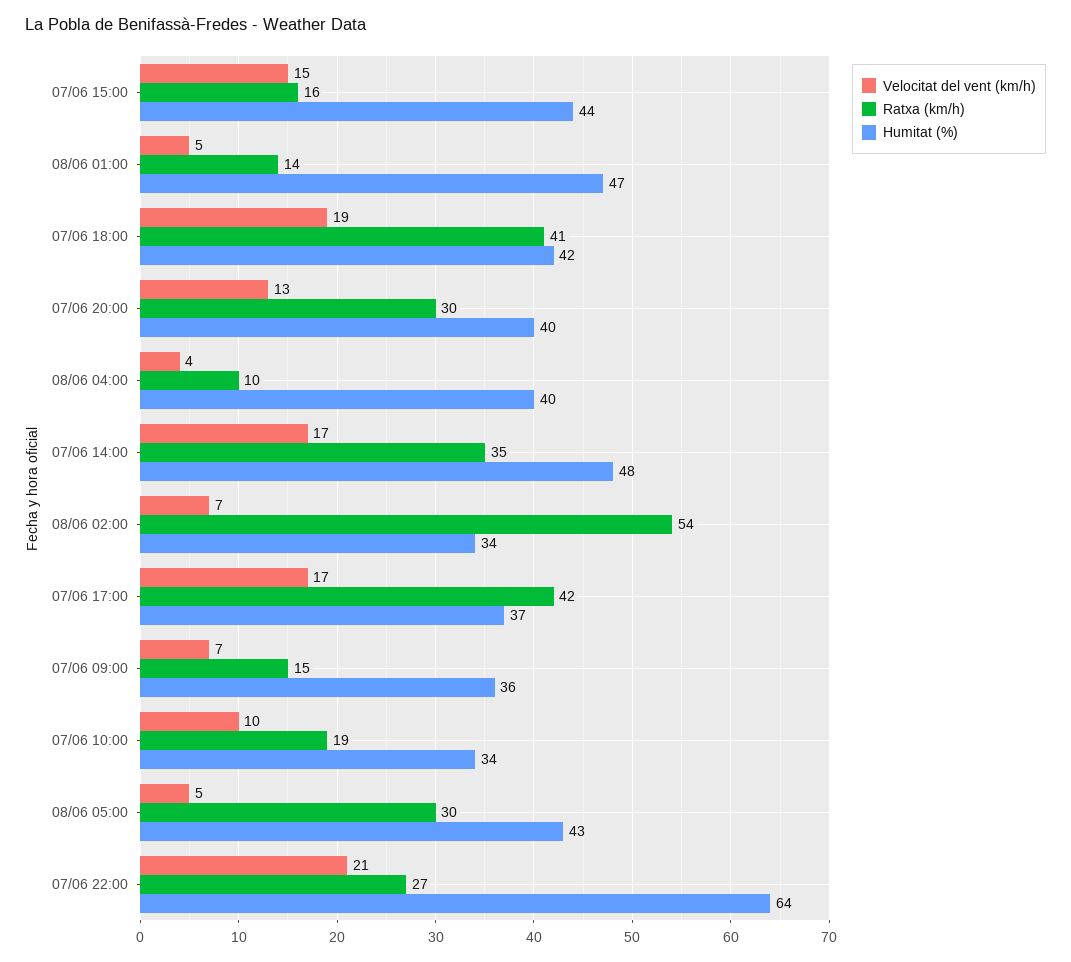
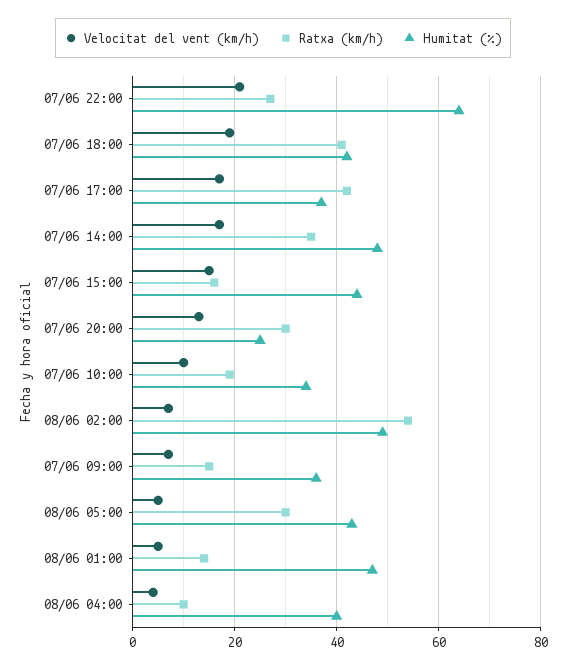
Humitat (%), 07/06 20:00: 40 -> 25
Humitat (%), 08/06 02:00: 34 -> 50

